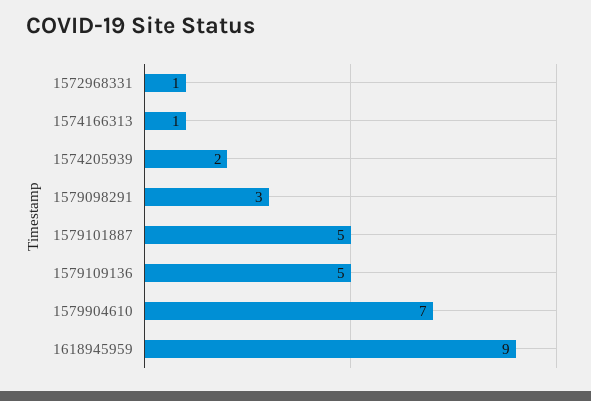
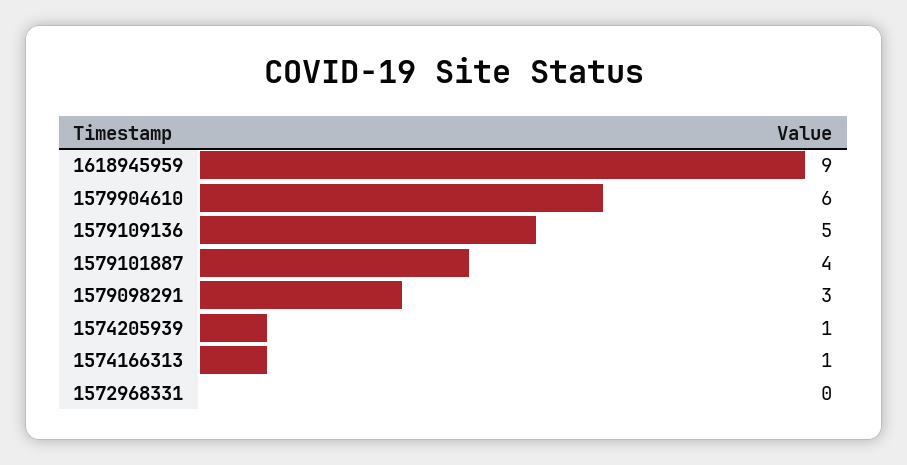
1572968331: 1 -> 0
1574205939: 2 -> 1
1579101887: 5 -> 4
1579904610: 7 -> 6

